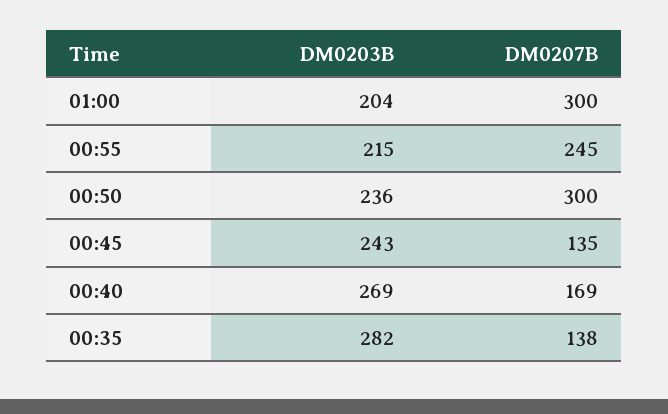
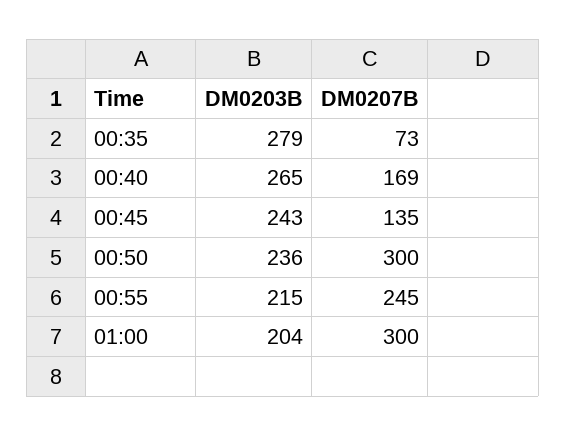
DM0203B, 00:40: 269 -> 265
DM0203B, 00:35: 282 -> 279
DM0207B, 00:35: 138 -> 73

